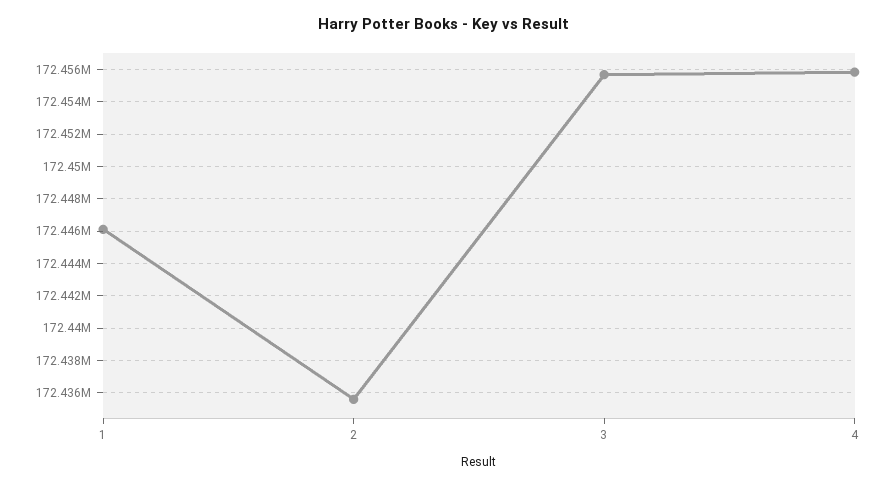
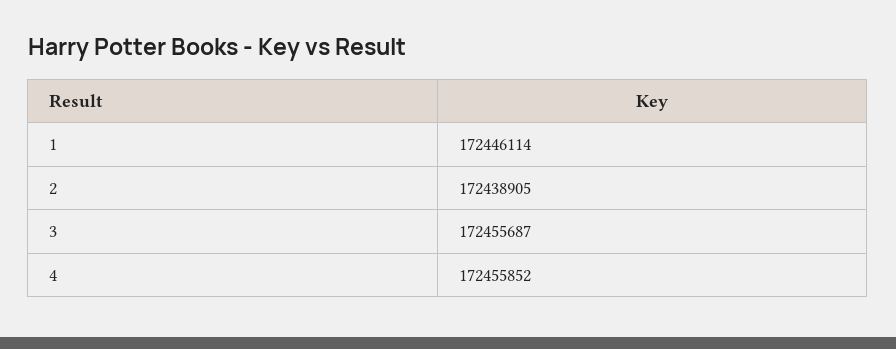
2: 172435500 -> 172438905

